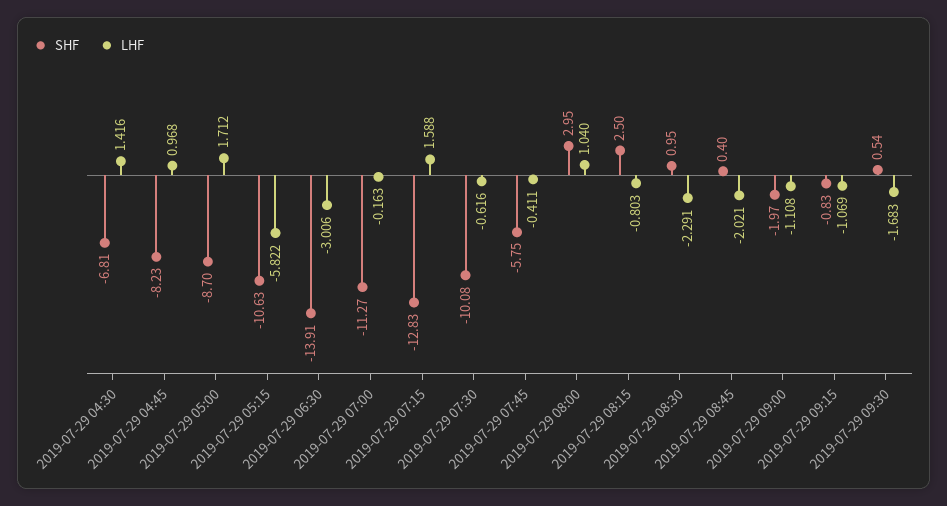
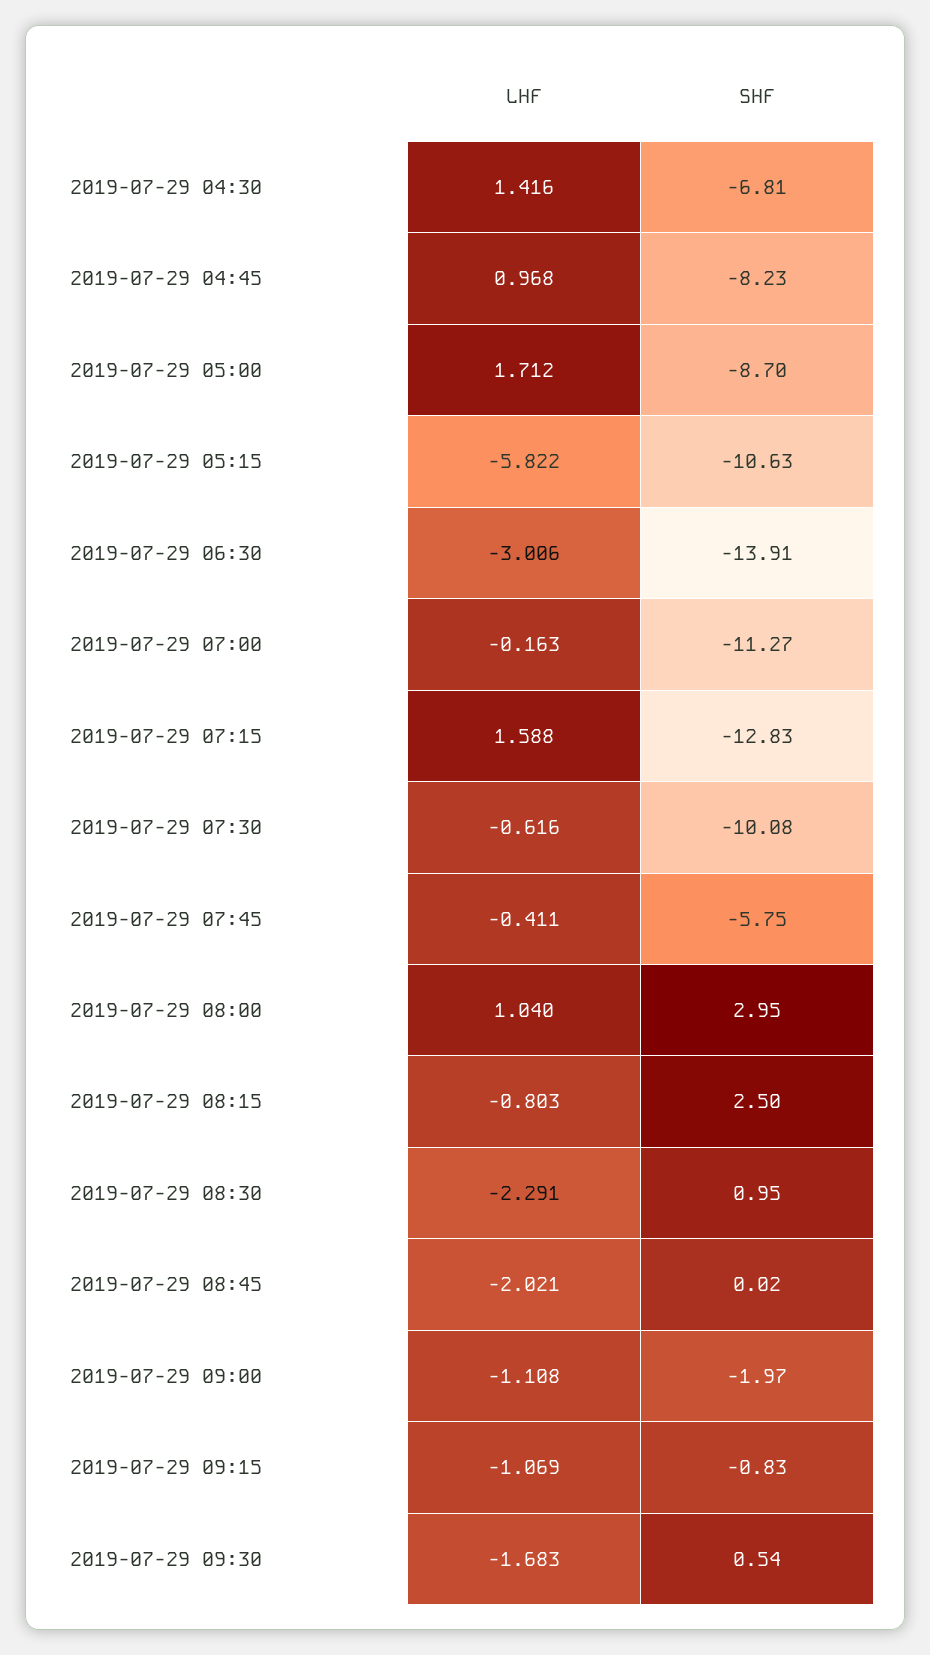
SHF, 2019-07-29 08:45: 0.4 -> 0.02

